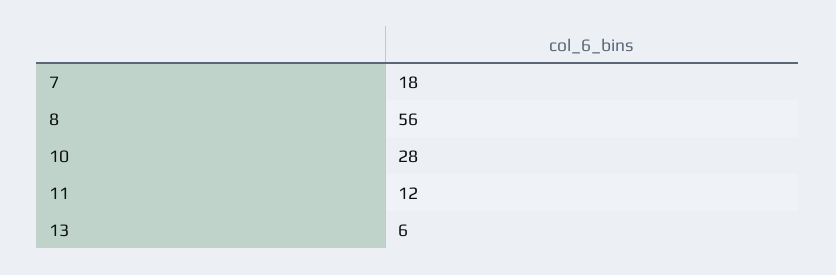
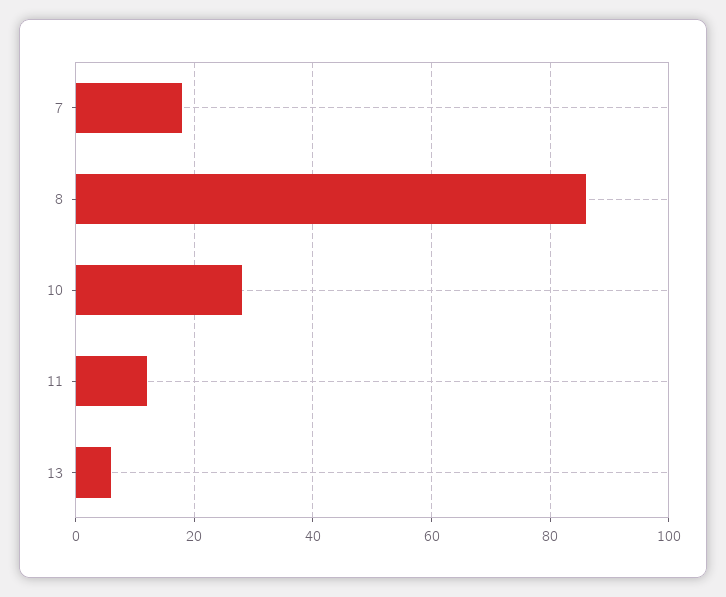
8: 56 -> 85

